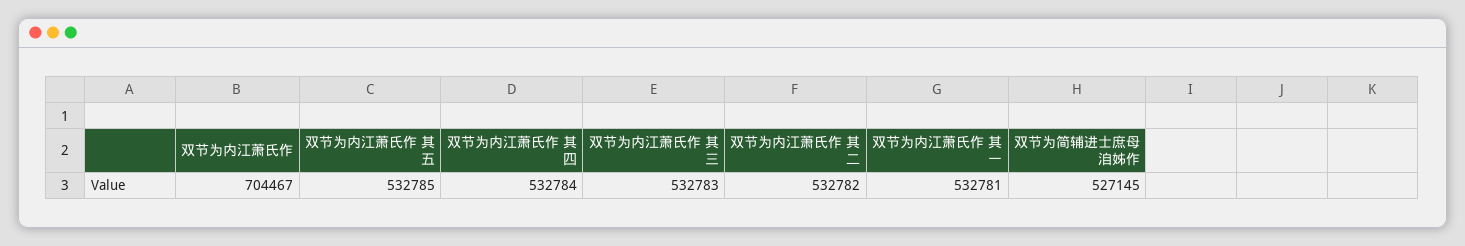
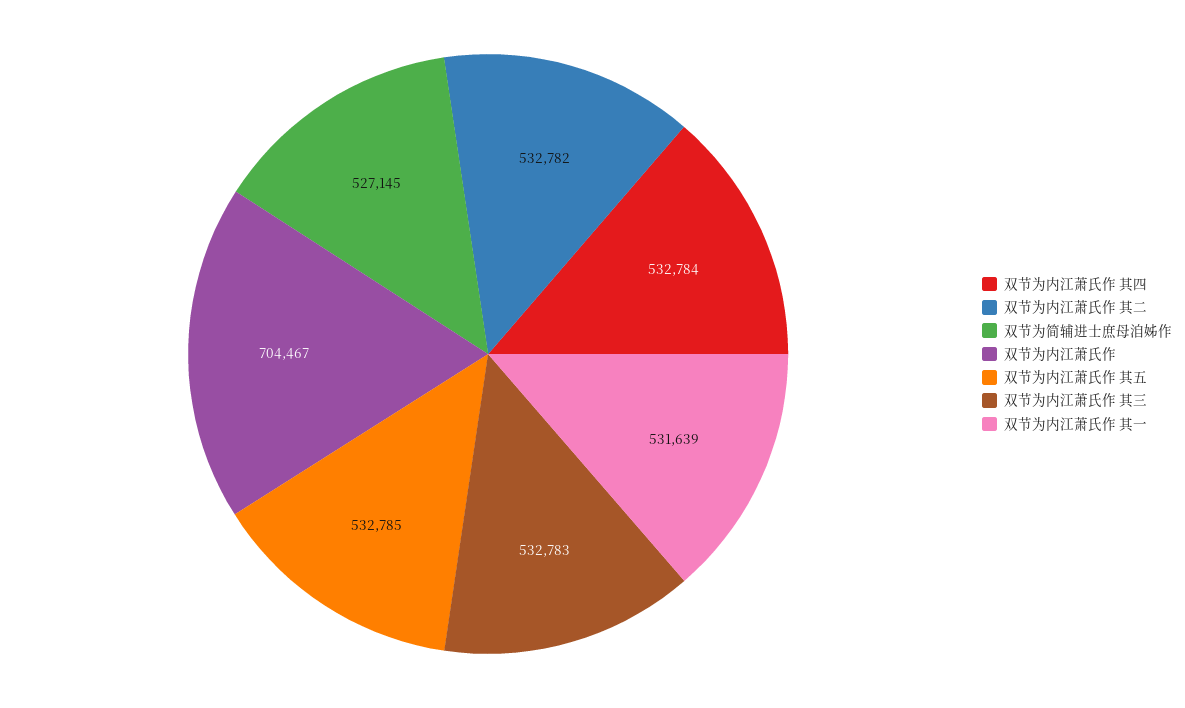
双节为内江萧氏作 其一: 532781 -> 531639

